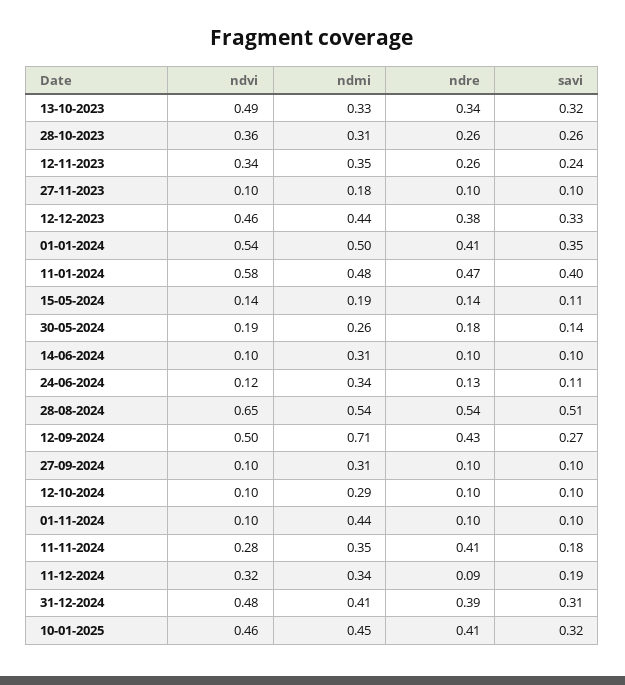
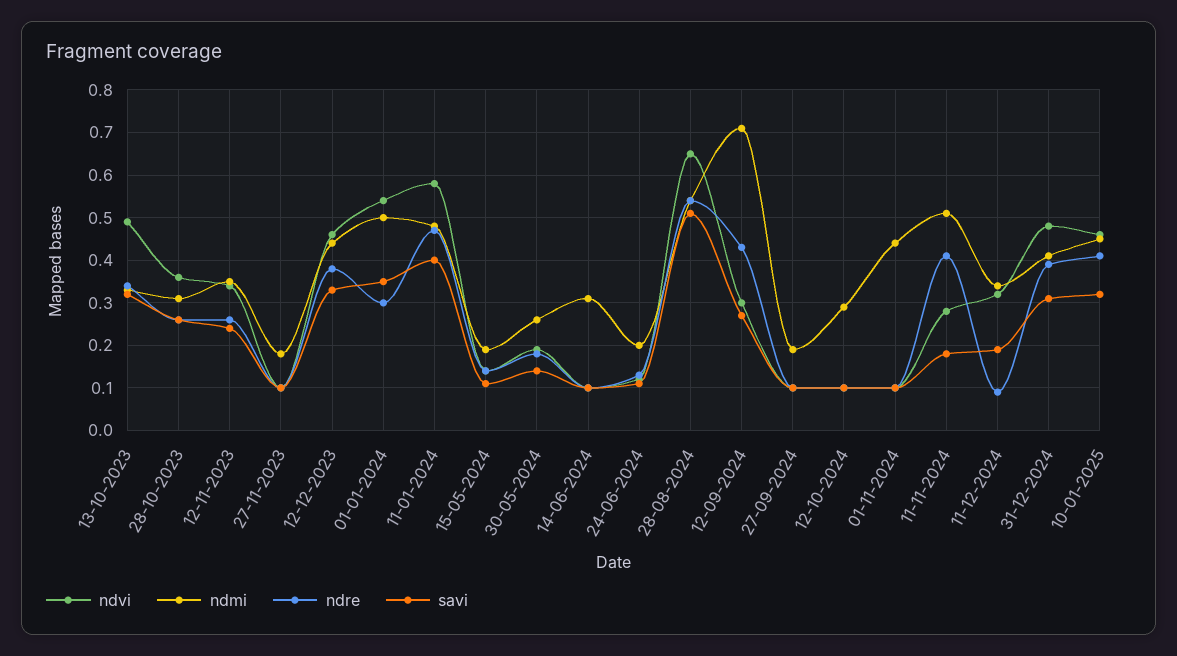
ndre, 01-01-2024: 0.41 -> 0.3
ndmi, 24-06-2024: 0.34 -> 0.2
ndvi, 12-09-2024: 0.5 -> 0.3
ndmi, 27-09-2024: 0.31 -> 0.2
ndmi, 11-11-2024: 0.35 -> 0.5

